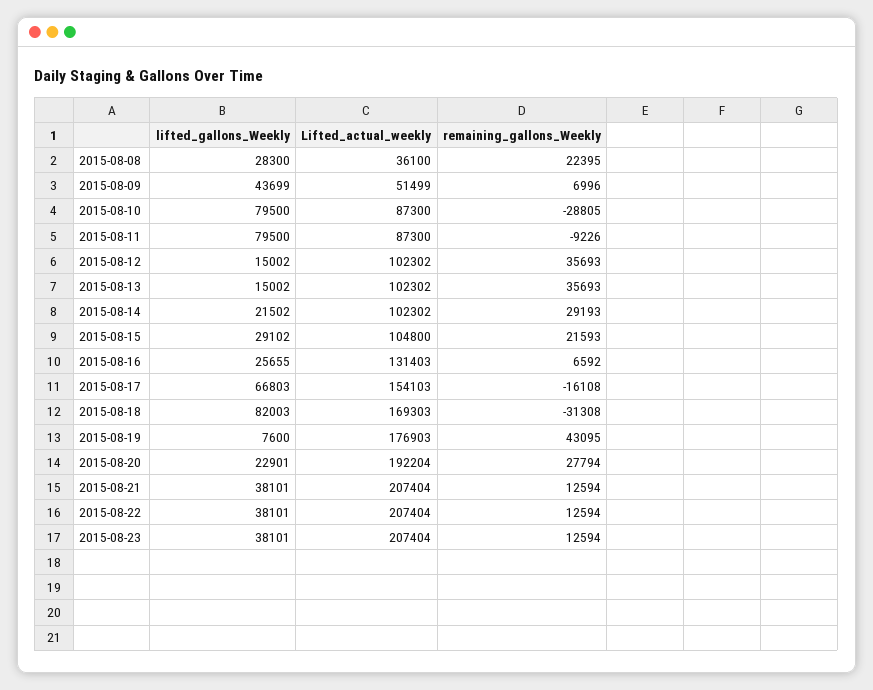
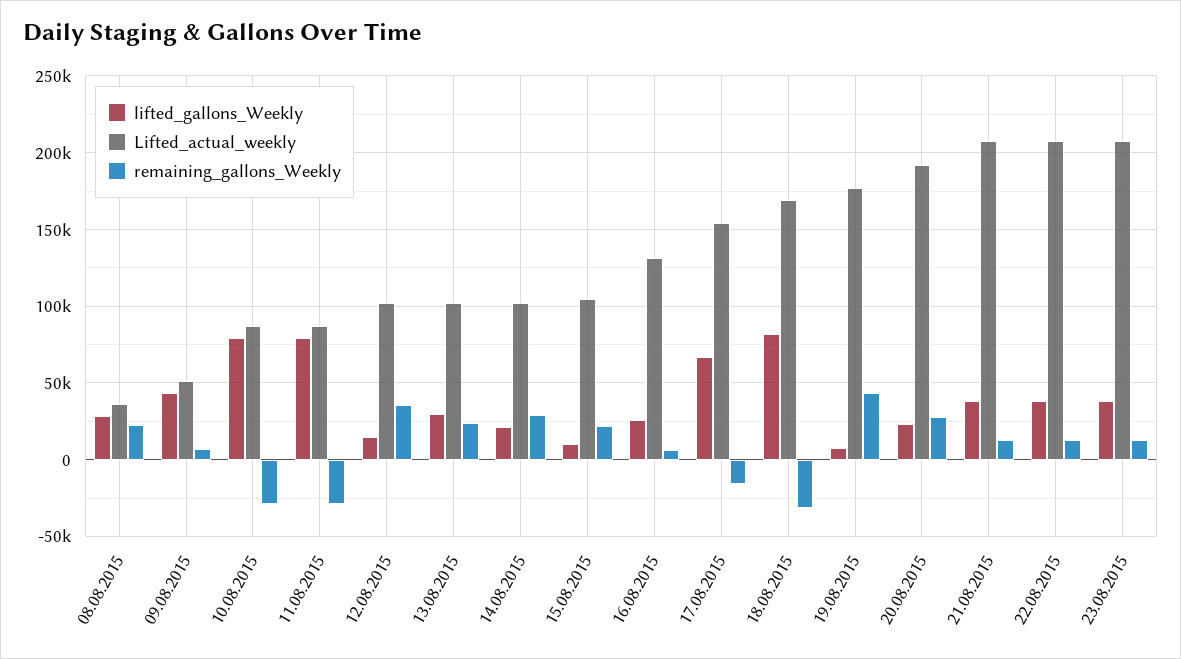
remaining_gallons_Weekly, 2015-08-11: -9226 -> -30000
lifted_gallons_Weekly, 2015-08-13: 15002 -> 30000
remaining_gallons_Weekly, 2015-08-13: 35693 -> 25000
lifted_gallons_Weekly, 2015-08-15: 29102 -> 10000

